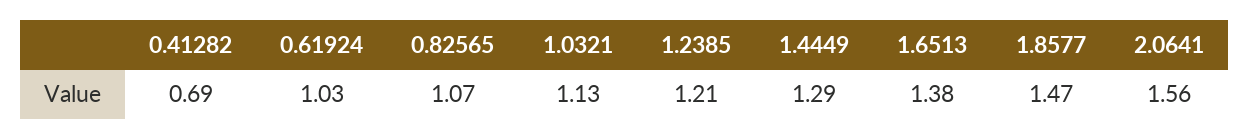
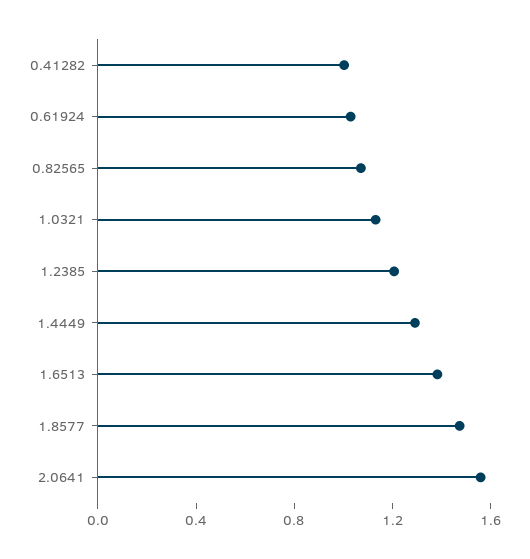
0.41282: 0.69 -> 1

